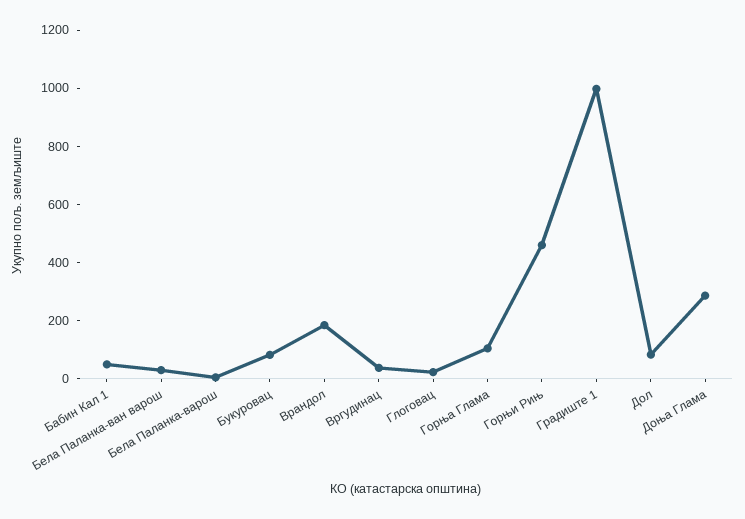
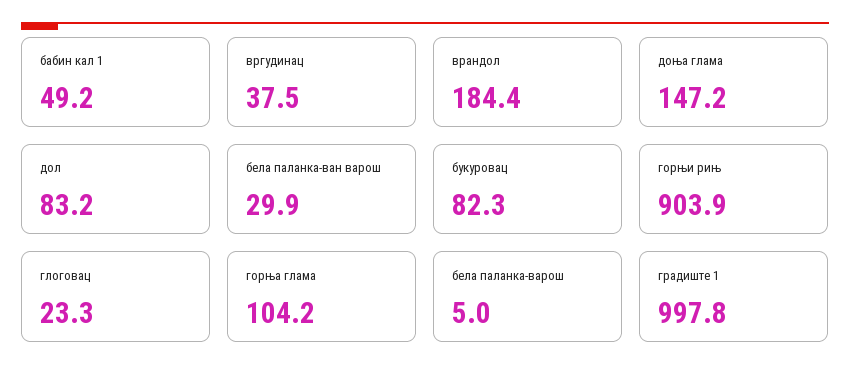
Горњи Рињ: 450 -> 903.9
Доња Глама: 300 -> 147.2

